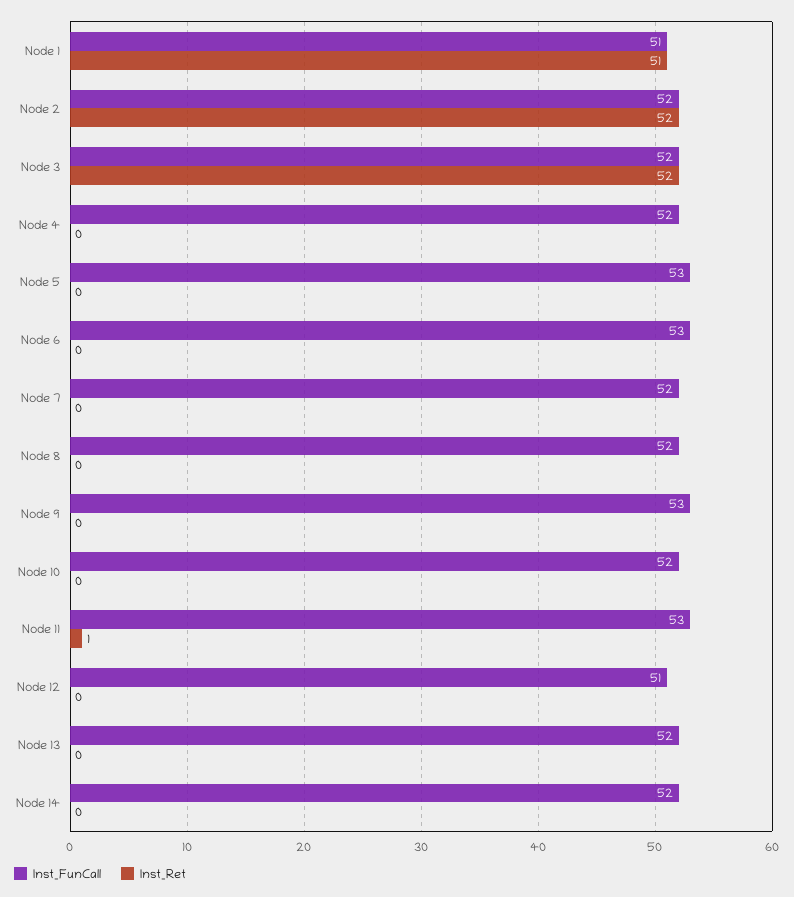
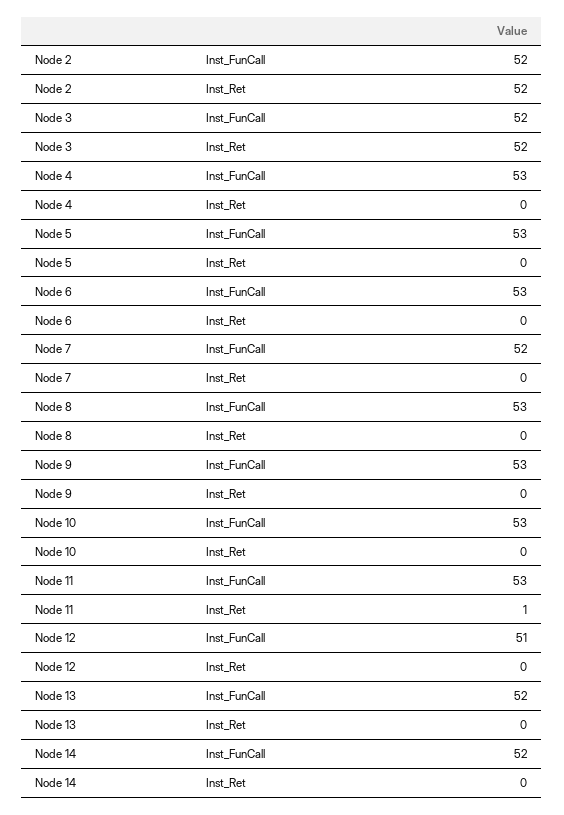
Inst_FunCall, Node 1: 51 -> none
Inst_Ret, Node 1: 51 -> none
Inst_FunCall, Node 4: 52 -> 53
Inst_FunCall, Node 8: 52 -> 53
Inst_FunCall, Node 10: 52 -> 53

